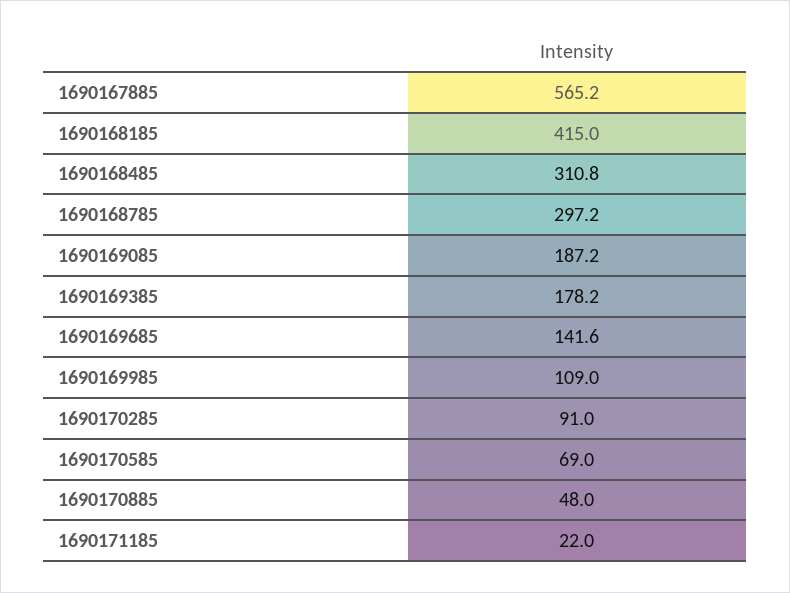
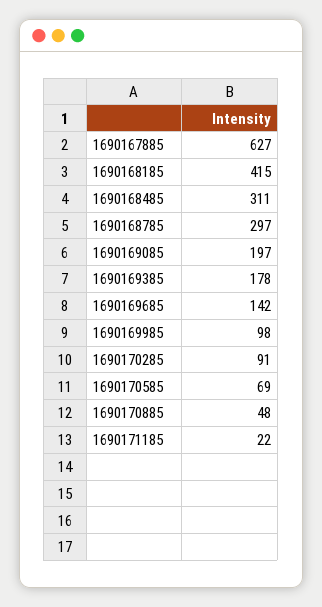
1690167885: 565.2 -> 627
1690169085: 187.2 -> 197
1690169985: 109 -> 98

